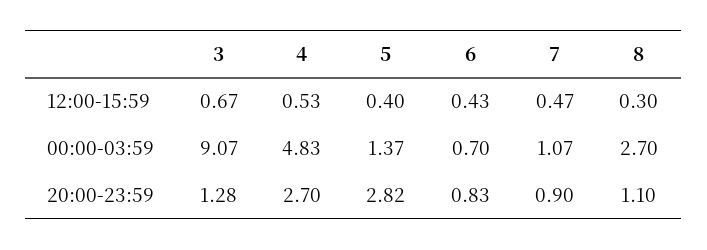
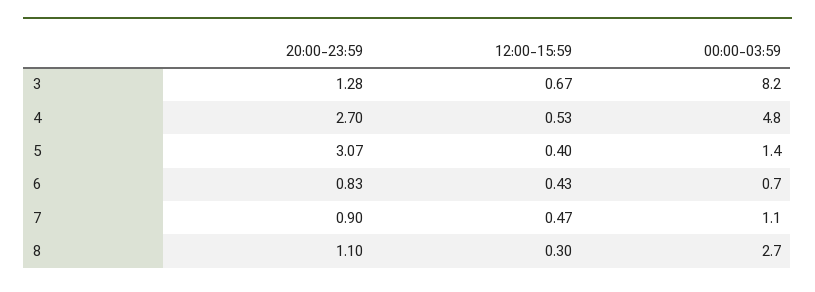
3, 00:00-03:59: 9.07 -> 8.2
5, 20:00-23:59: 2.82 -> 3.07

